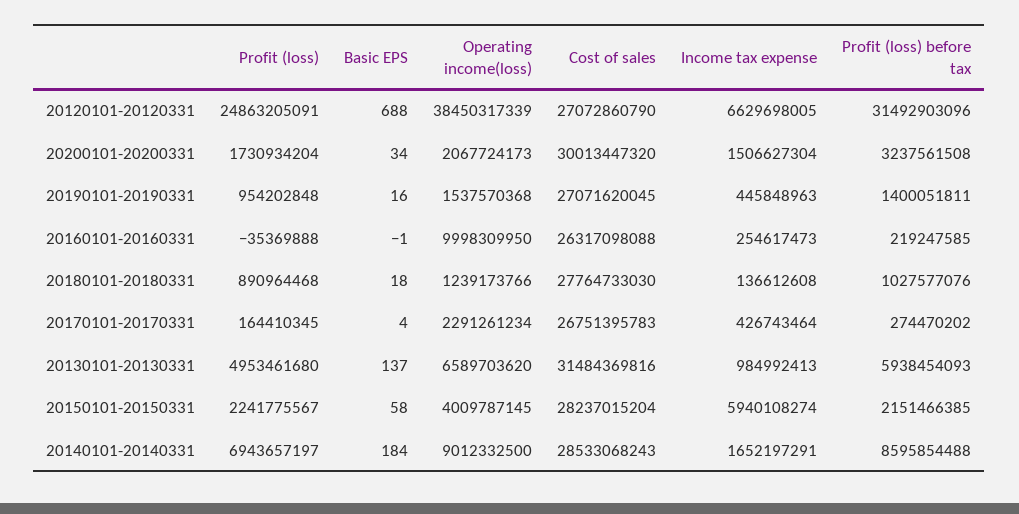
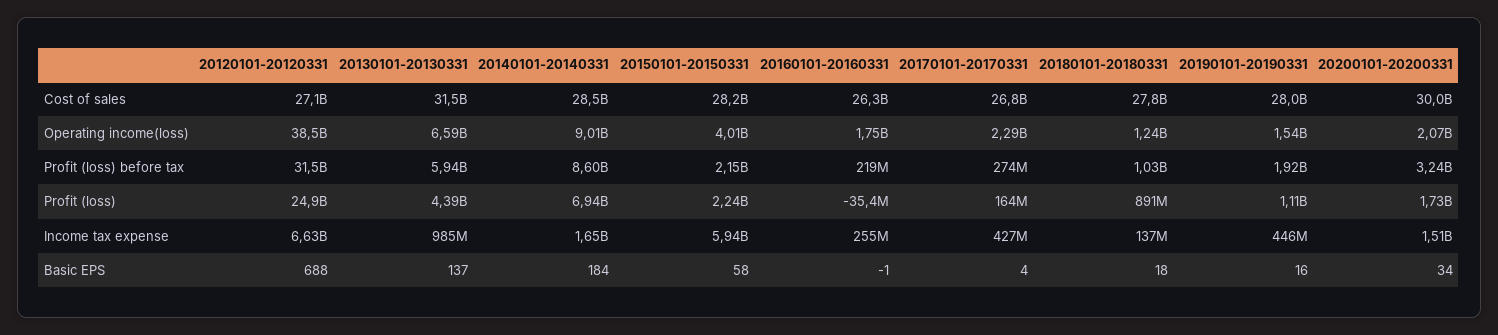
Profit (loss), 20190101-20190331: 954202848 -> 1110000000
Cost of sales, 20190101-20190331: 27071620045 -> 28000000000
Profit (loss) before tax, 20190101-20190331: 1400051811 -> 1920000000
Operating income(loss), 20160101-20160331: 9998309950 -> 1750000000
Profit (loss), 20130101-20130331: 4953461680 -> 4390000000

